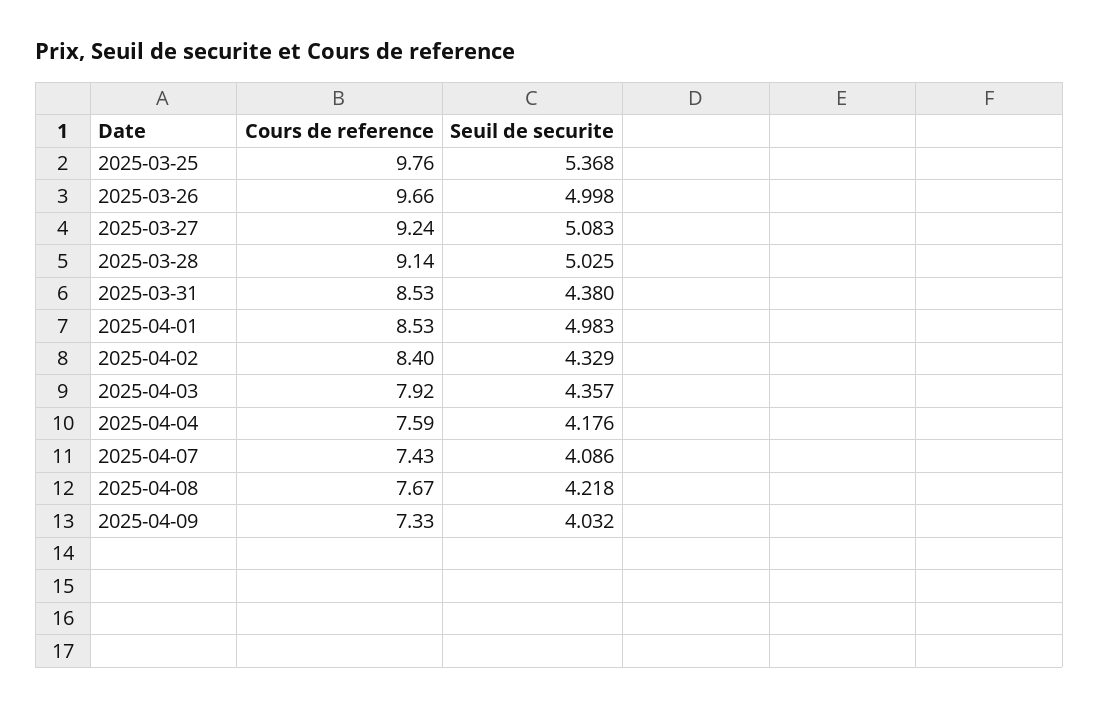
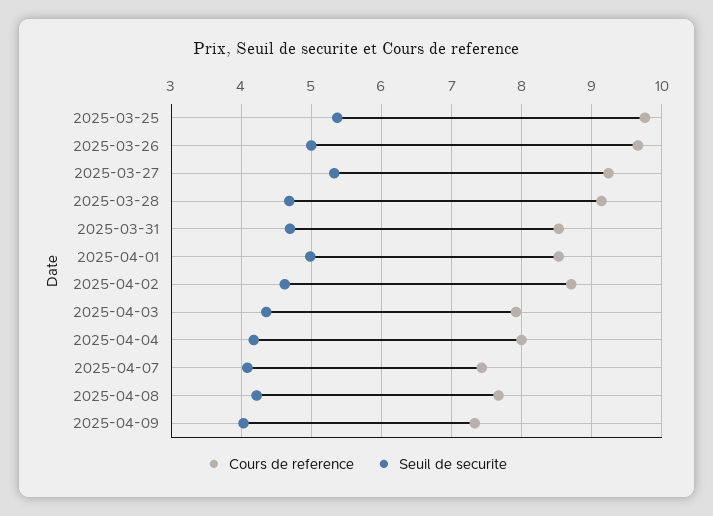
Seuil de securite, 2025-03-27: 5.083 -> 5.3
Seuil de securite, 2025-03-28: 5.025 -> 4.7
Seuil de securite, 2025-03-31: 4.38 -> 4.7
Cours de reference, 2025-04-02: 8.4 -> 8.7
Seuil de securite, 2025-04-02: 4.329 -> 4.6
Cours de reference, 2025-04-04: 7.59 -> 8

